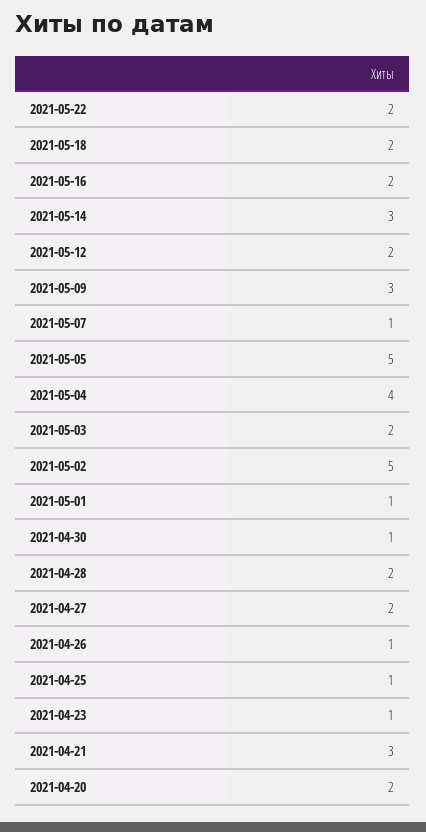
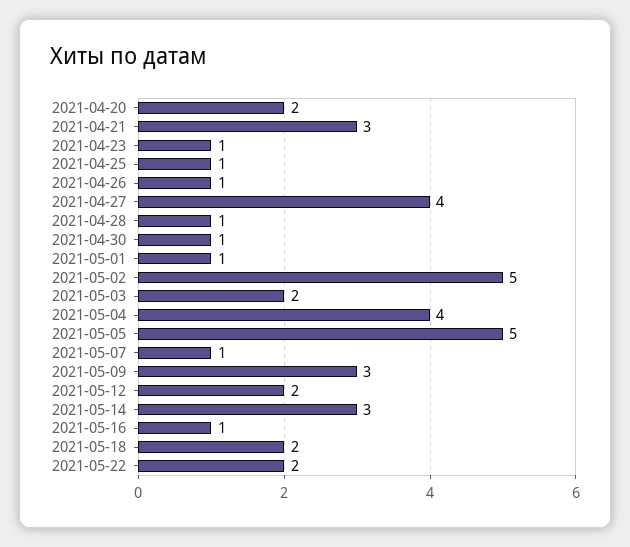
2021-05-16: 2 -> 1
2021-04-28: 2 -> 1
2021-04-27: 2 -> 4

